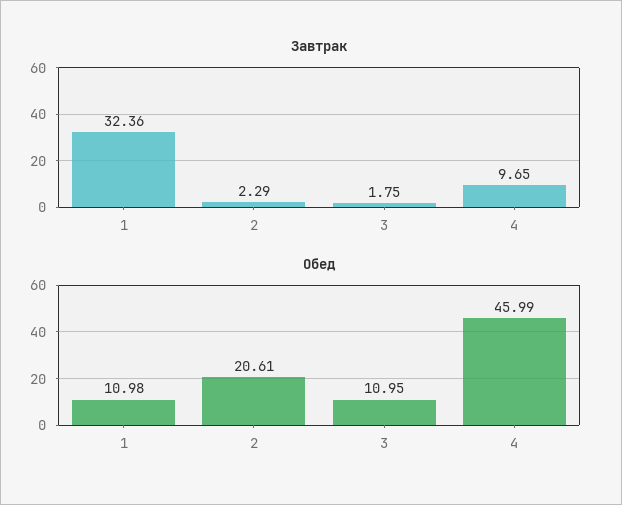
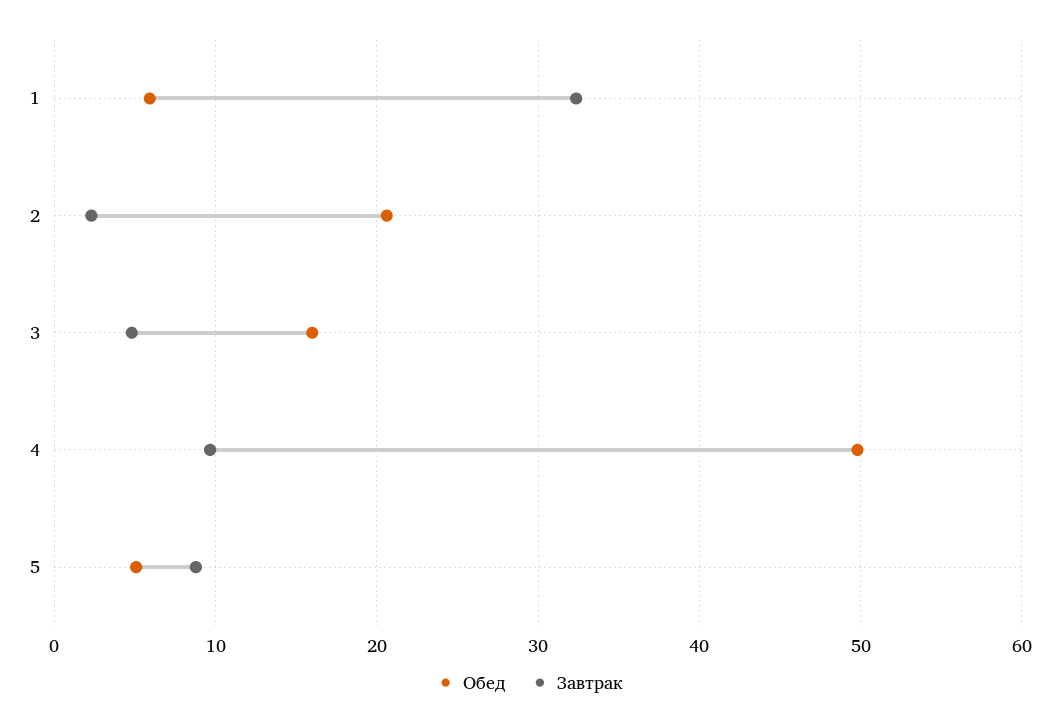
Завтрак, 3: 1.75 -> 5
Обед, 1: 10.98 -> 6
Обед, 3: 10.95 -> 16
Обед, 4: 45.99 -> 50
Обед, 5: none -> 5
Завтрак, 5: none -> 9

